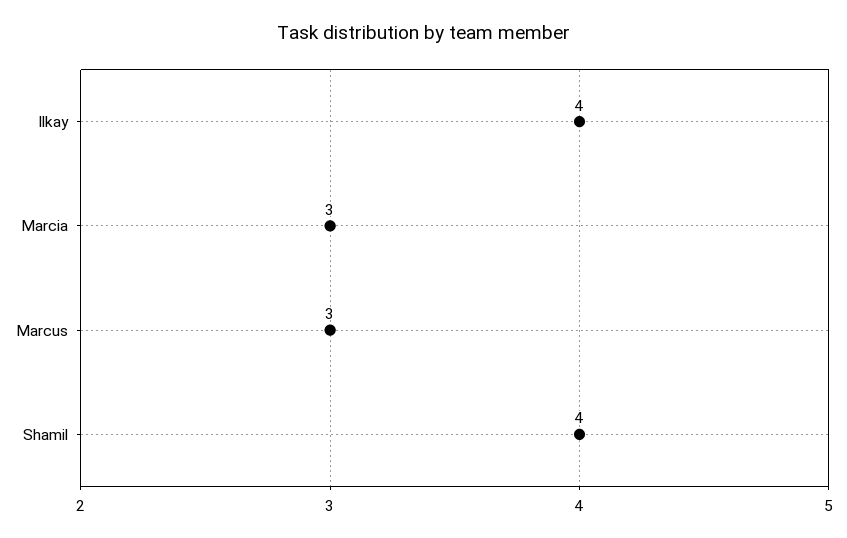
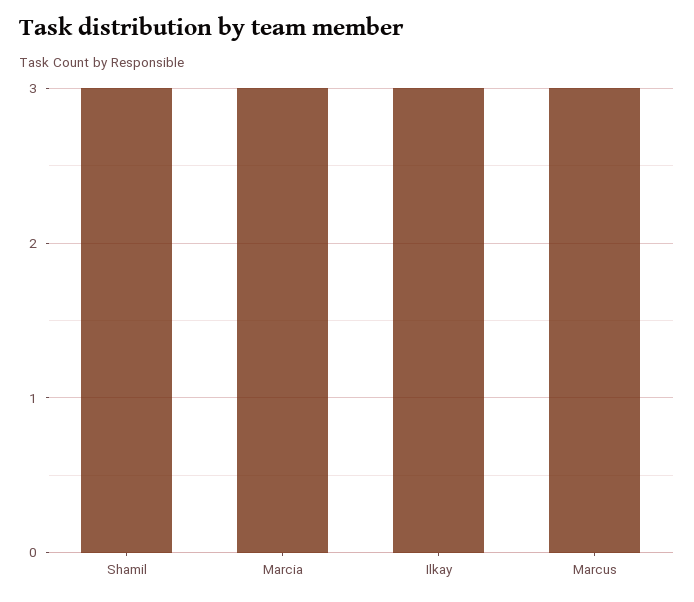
Ilkay: 4 -> 3
Shamil: 4 -> 3

